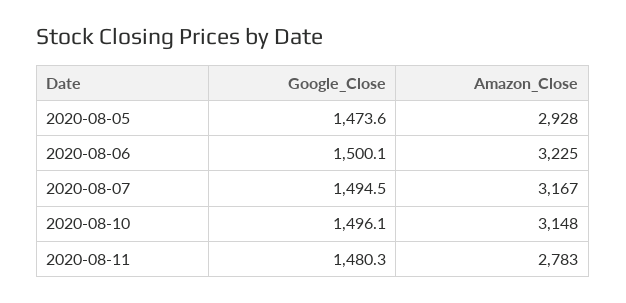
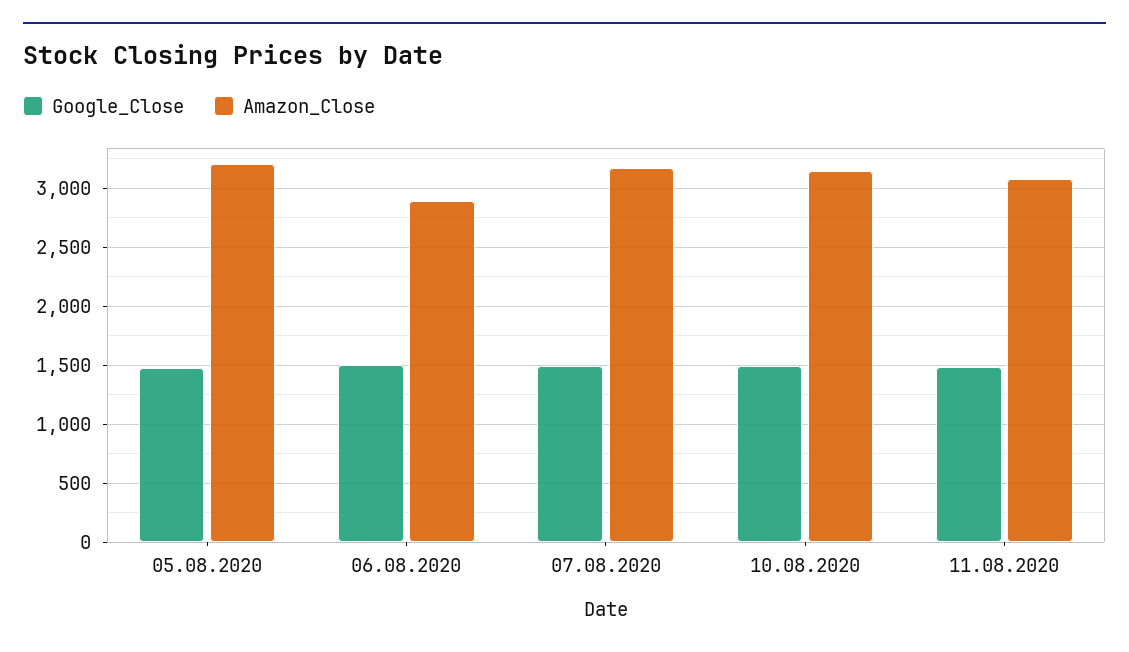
Amazon_Close, 2020-08-05: 2928 -> 3200
Amazon_Close, 2020-08-06: 3225 -> 2900
Amazon_Close, 2020-08-11: 2783 -> 3100

